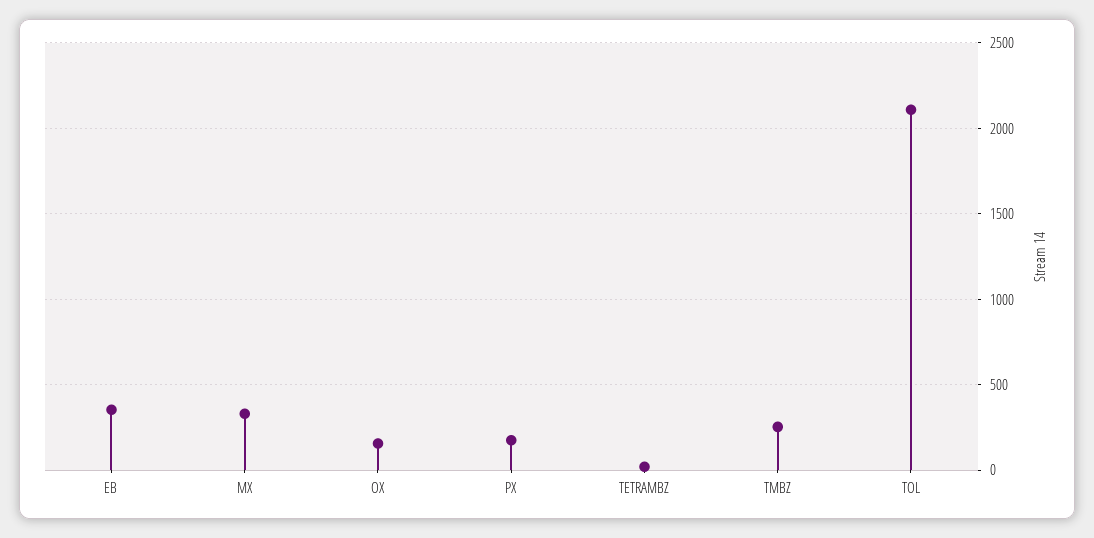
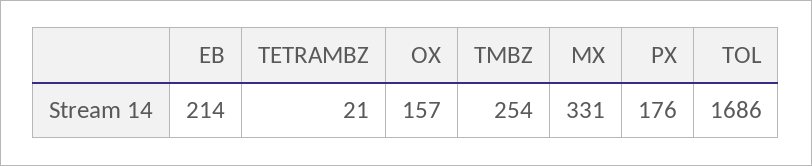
EB: 350 -> 214
TOL: 2100 -> 1686

